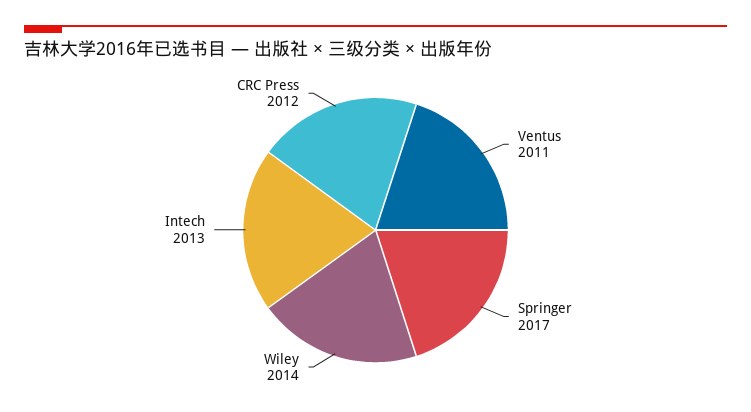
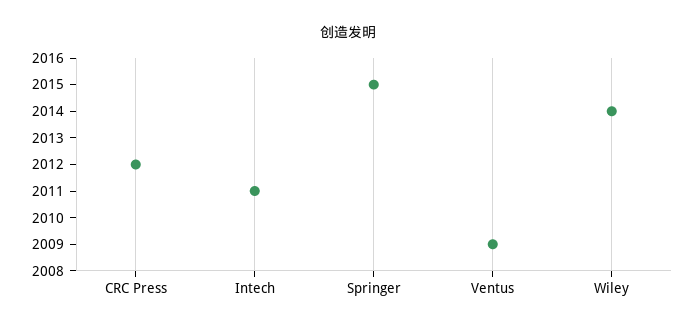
Ventus: 2011 -> 2009
Springer: 2017 -> 2015
Intech: 2013 -> 2011

